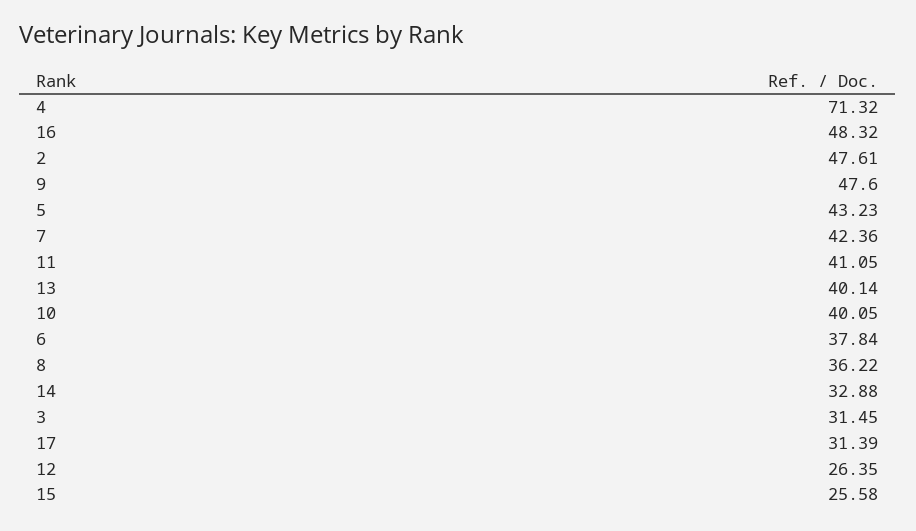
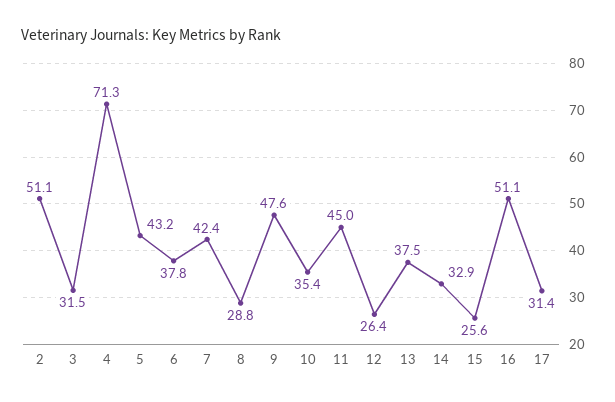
16: 48.32 -> 51.1
2: 47.61 -> 51.1
11: 41.05 -> 45
13: 40.14 -> 37.5
10: 40.05 -> 35.4
8: 36.22 -> 28.8

